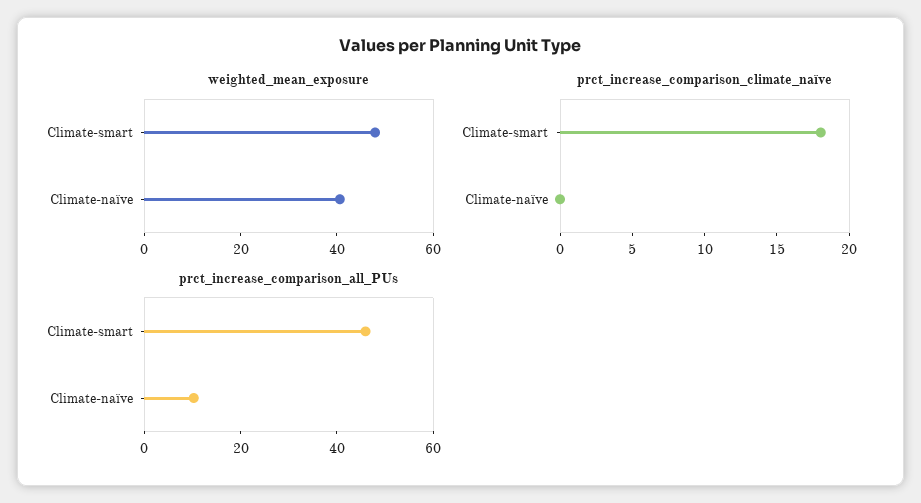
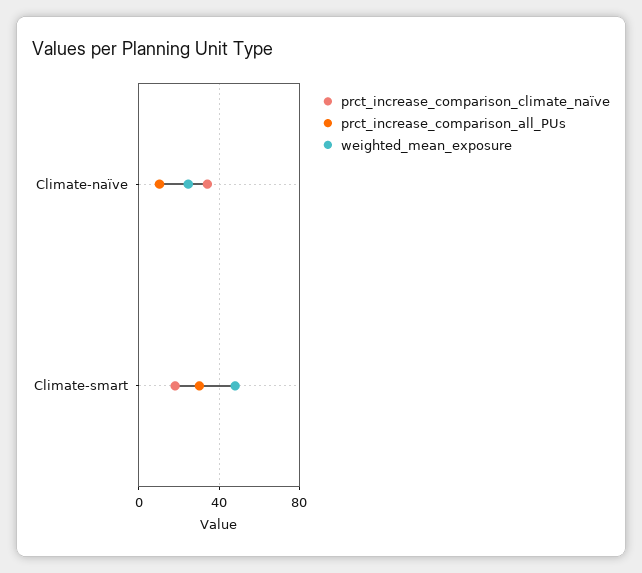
weighted_mean_exposure, Climate-naïve: 40 -> 25
prct_increase_comparison_climate_naïve, Climate-naïve: 0 -> 35
prct_increase_comparison_all_PUs, Climate-smart: 45 -> 30

